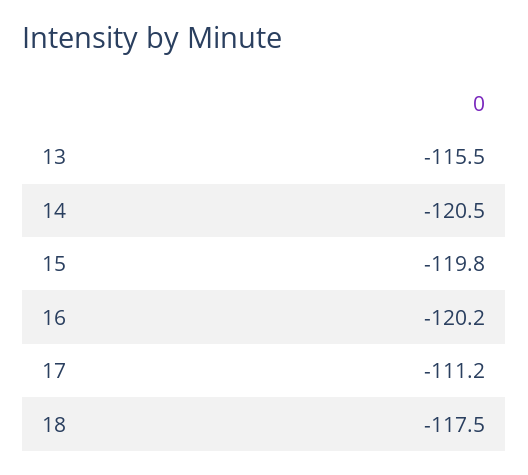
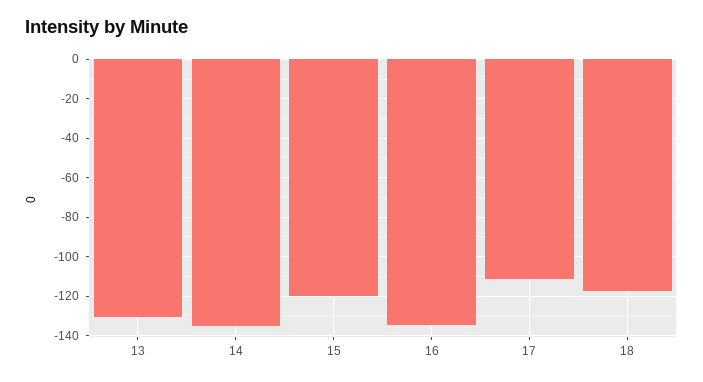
13: -115.5 -> -130
14: -120.5 -> -135
16: -120.2 -> -135

